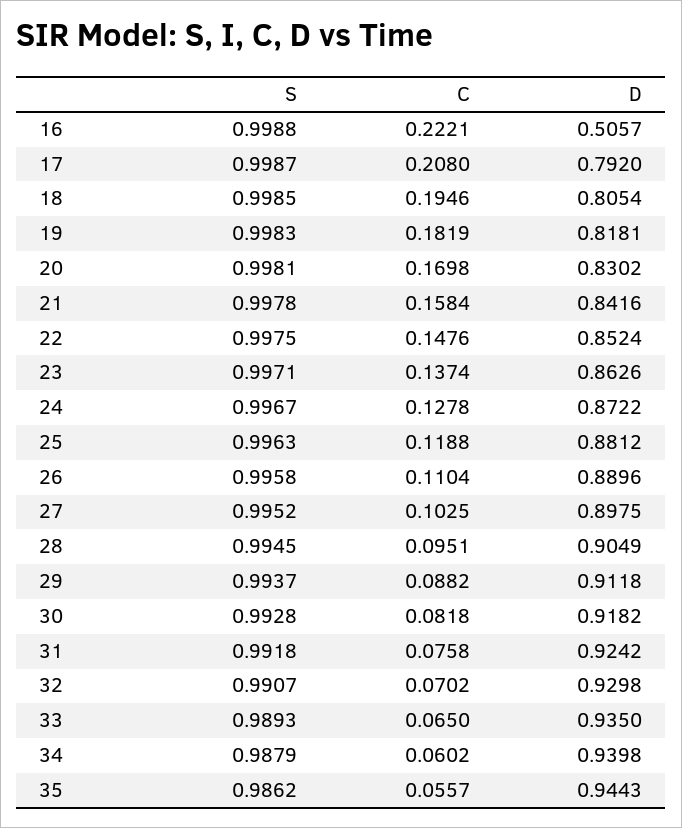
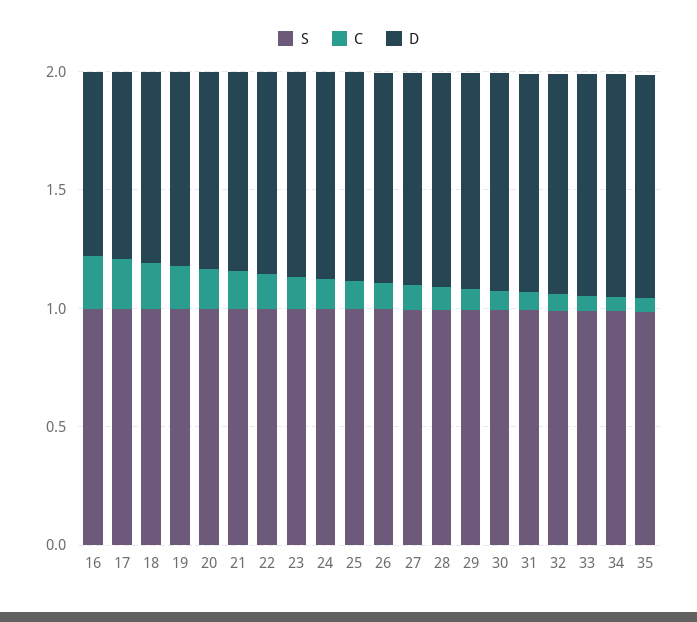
D, 16: 0.5057 -> 0.8

